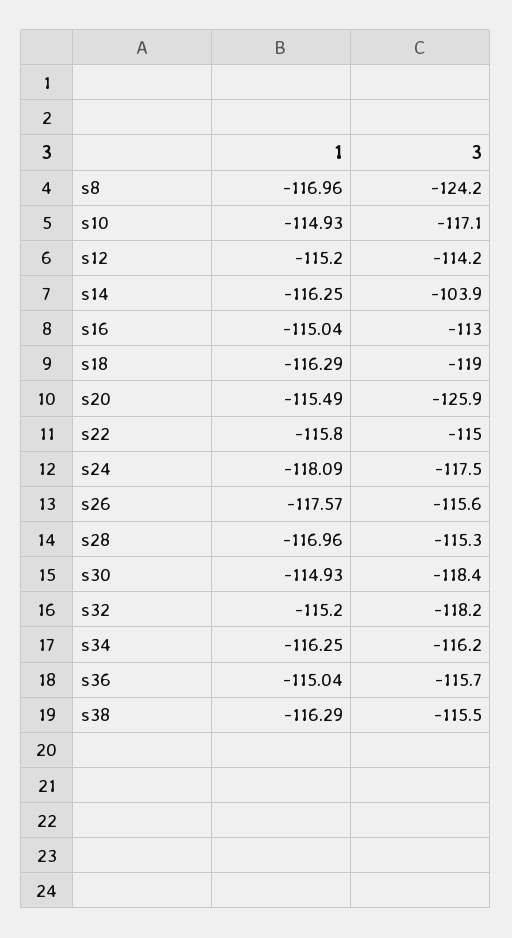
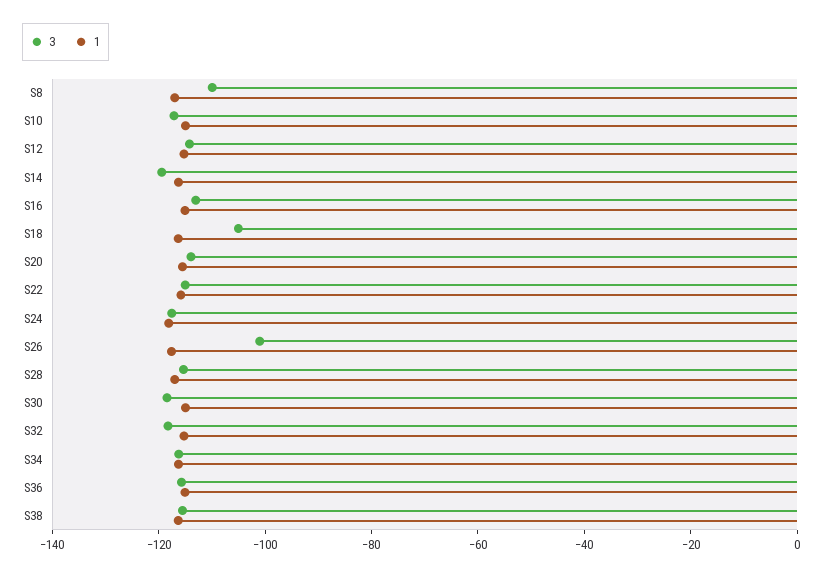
3, s8: -124.2 -> -110
3, s14: -103.9 -> -120
3, s18: -119 -> -105
3, s20: -125.9 -> -115
3, s26: -115.6 -> -100

